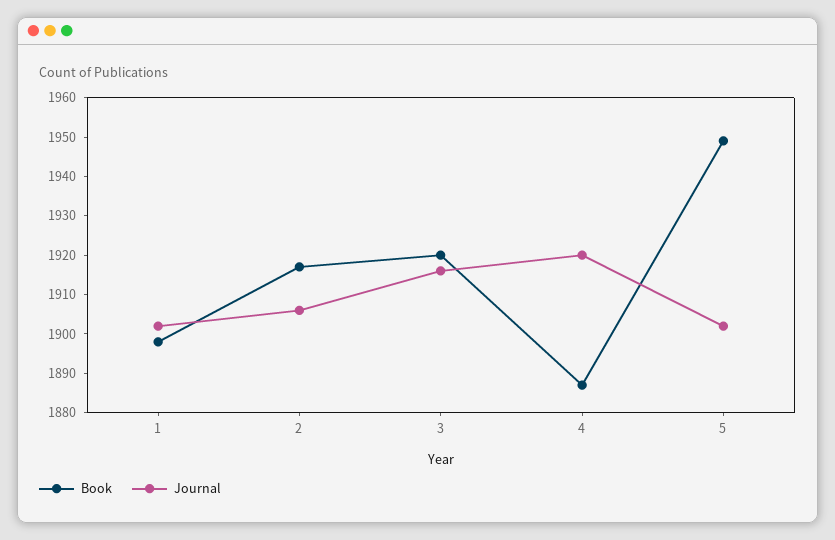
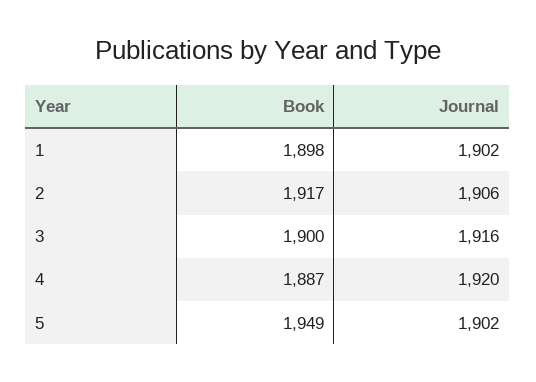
Book, 3: 1920 -> 1900

